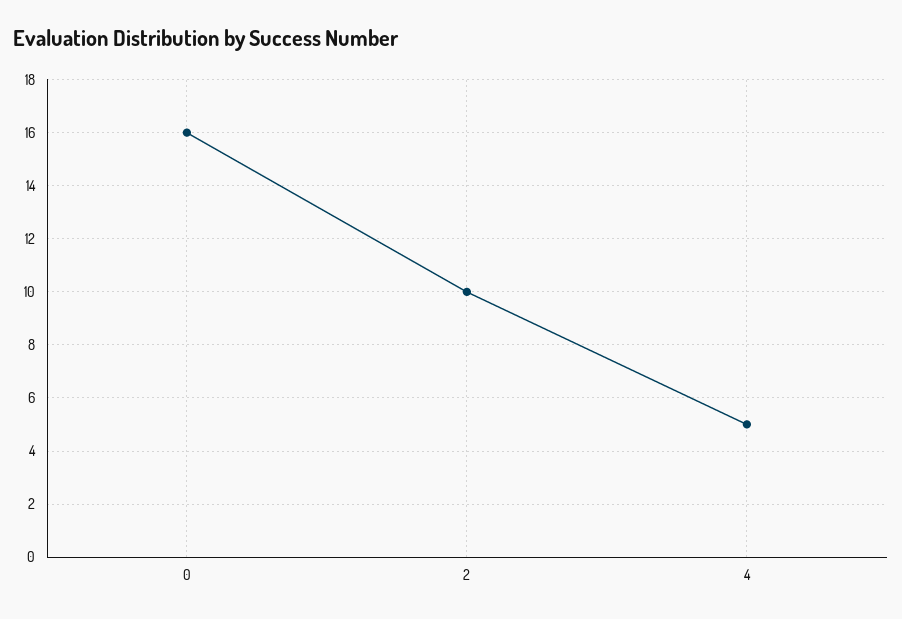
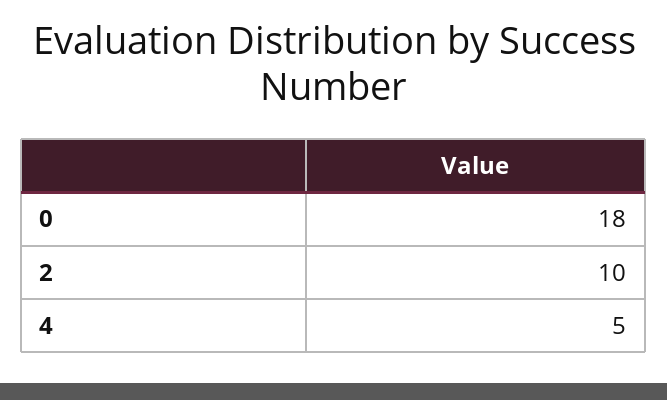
0: 16 -> 18

